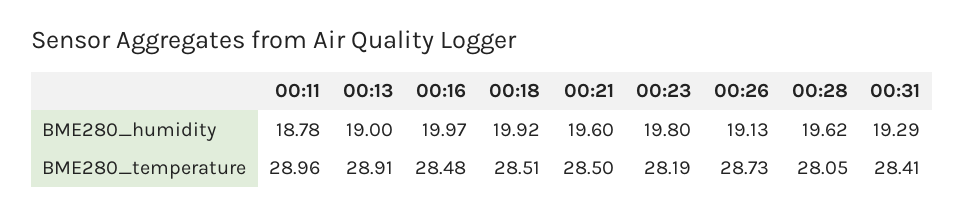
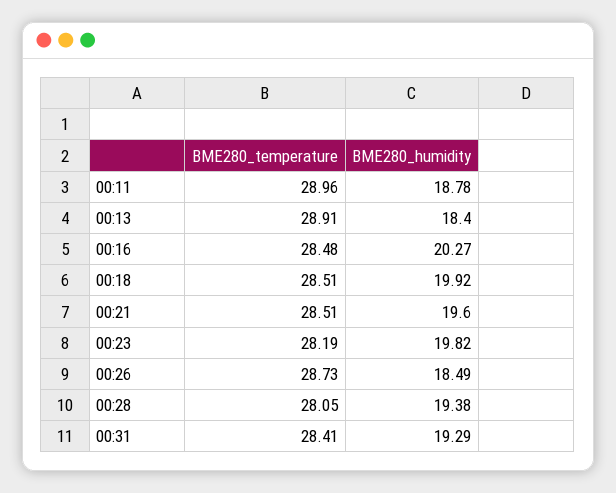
00:13, BME280_humidity: 19 -> 18.4
00:16, BME280_humidity: 19.97 -> 20.27
00:23, BME280_humidity: 19.8 -> 19.82
00:26, BME280_humidity: 19.13 -> 18.49
00:28, BME280_humidity: 19.62 -> 19.38
00:21, BME280_temperature: 28.5 -> 28.51

